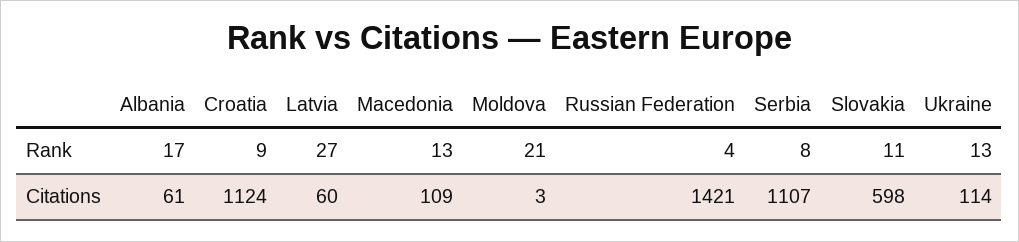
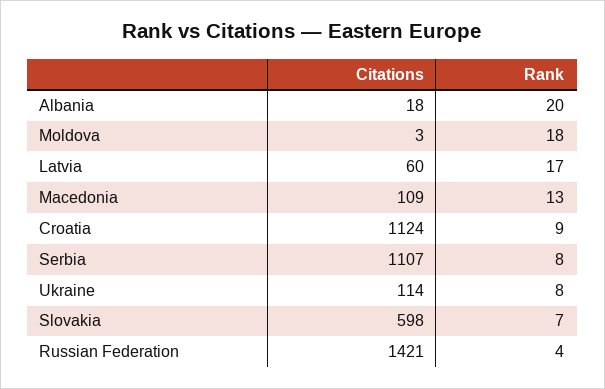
Albania, Rank: 17 -> 20
Latvia, Rank: 27 -> 17
Moldova, Rank: 21 -> 18
Slovakia, Rank: 11 -> 7
Ukraine, Rank: 13 -> 8
Albania, Citations: 61 -> 18

